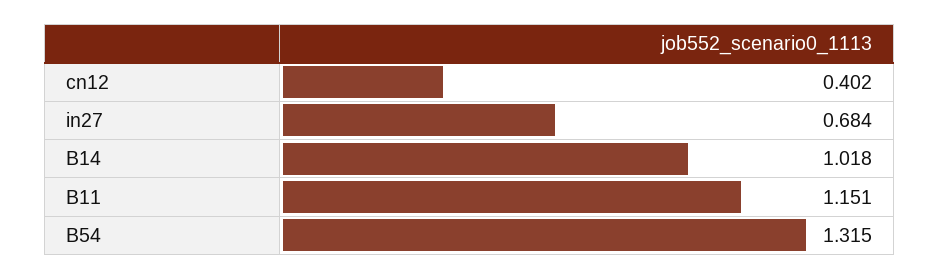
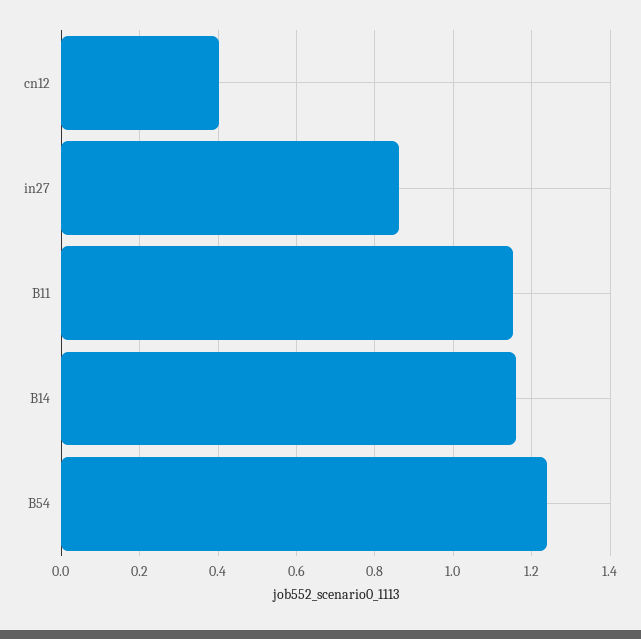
in27: 0.684 -> 0.86
B14: 1.018 -> 1.16
B54: 1.315 -> 1.24

